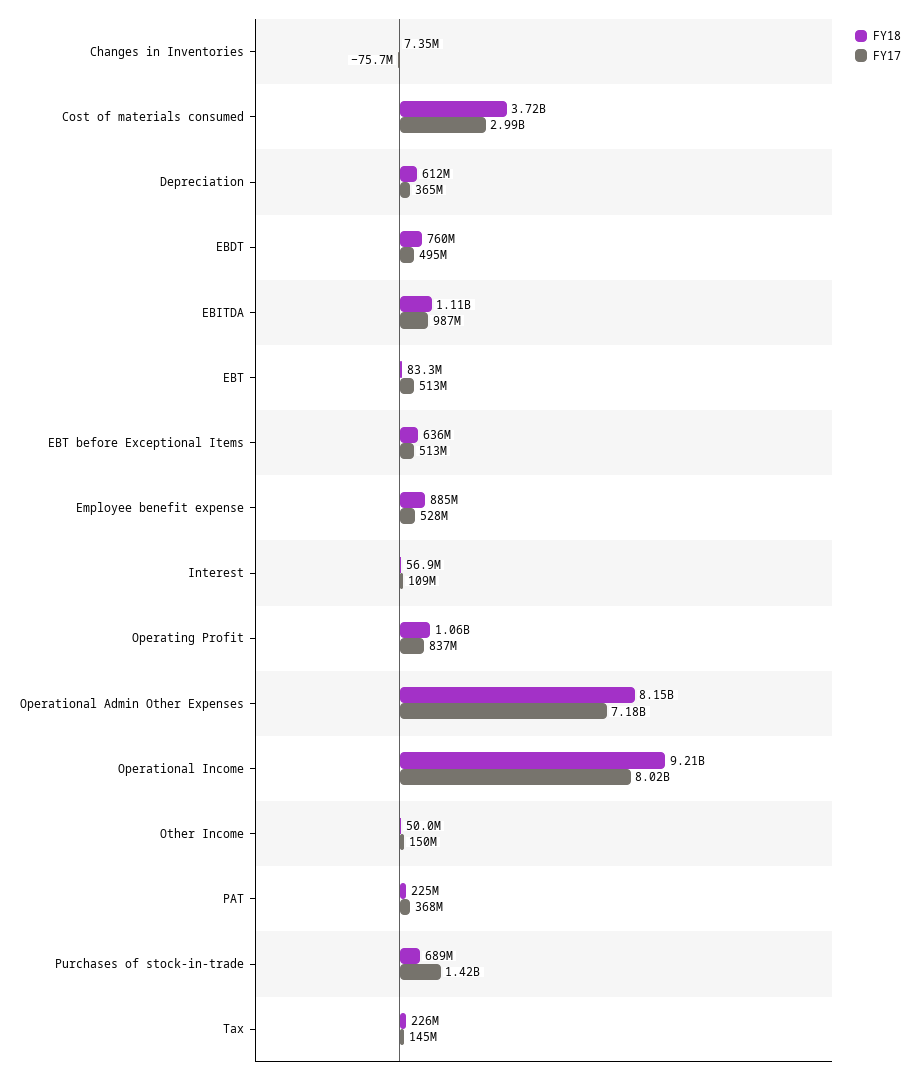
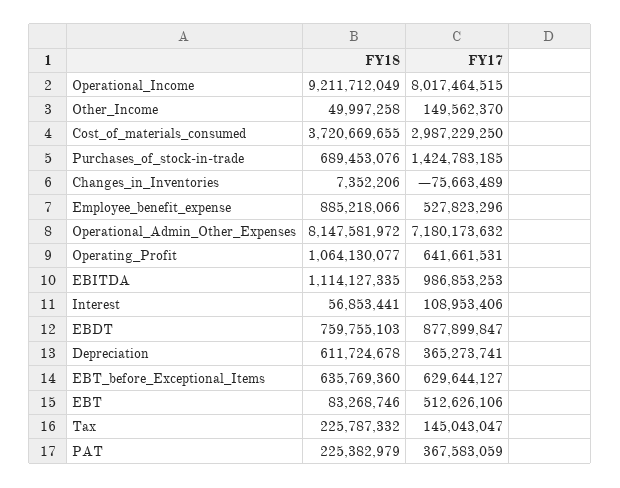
FY17, EBDT: 495000000 -> 877899847
FY17, EBT before Exceptional Items: 513000000 -> 629644127
FY17, Operating Profit: 837000000 -> 641661531

